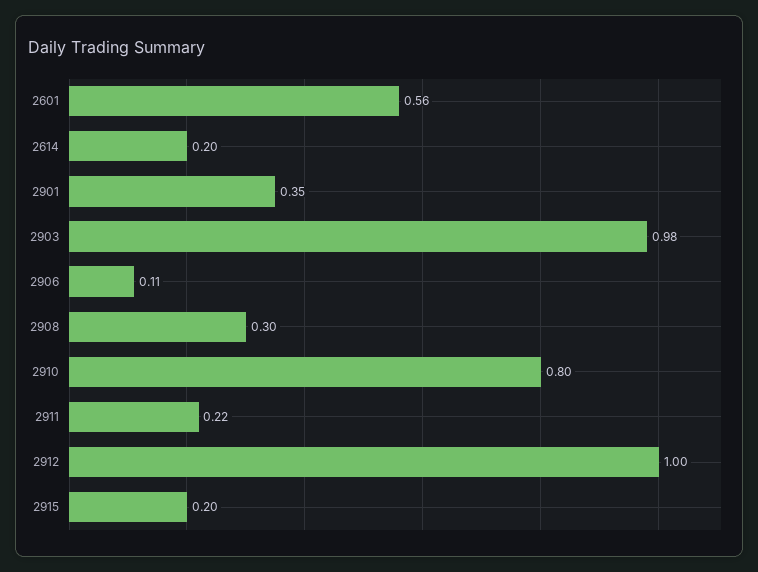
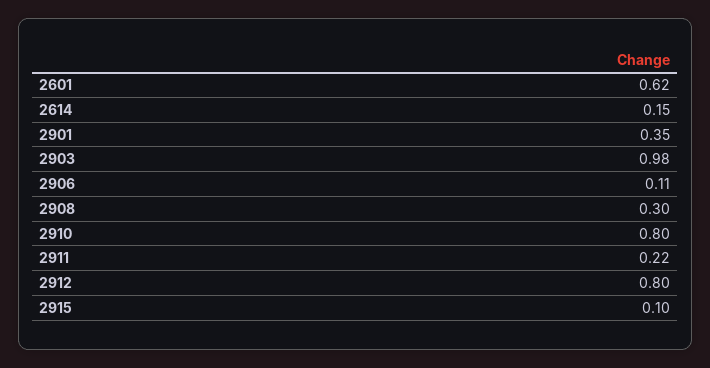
2601: 0.56 -> 0.62
2614: 0.2 -> 0.15
2912: 1 -> 0.8
2915: 0.2 -> 0.1

